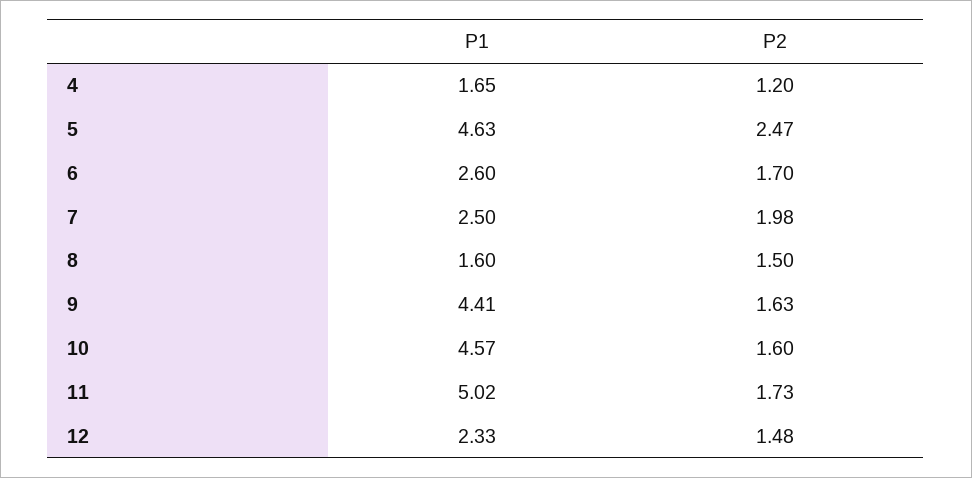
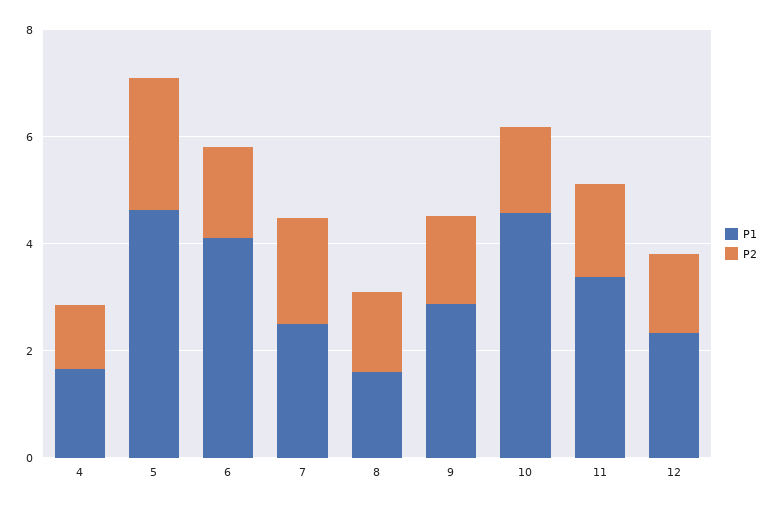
P1, 6: 2.6 -> 4
P1, 9: 4.41 -> 3
P1, 11: 5.02 -> 3.5

